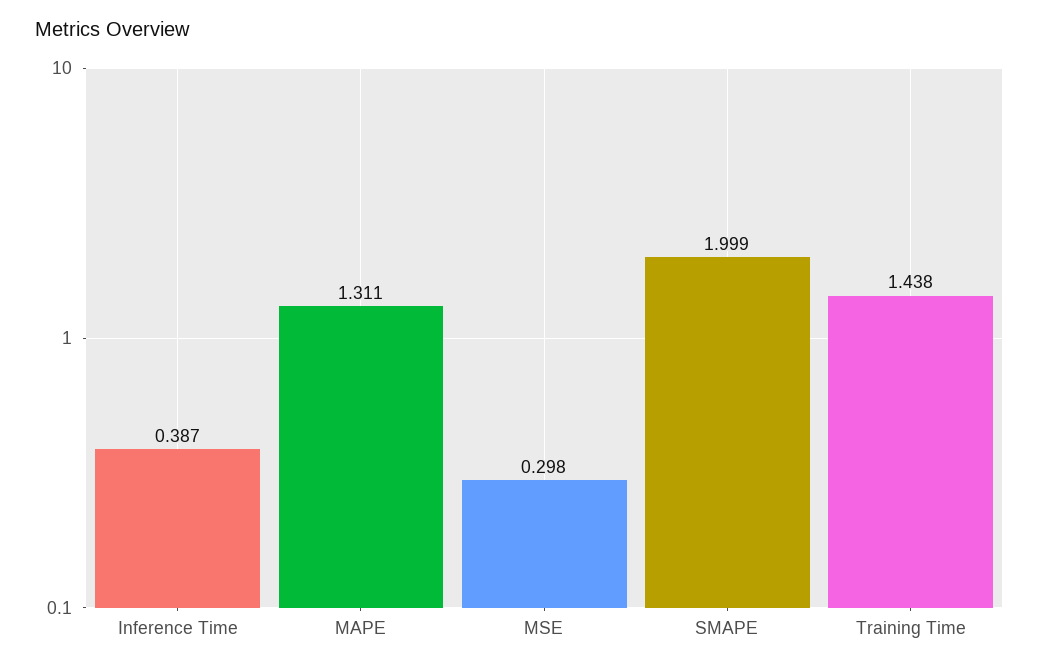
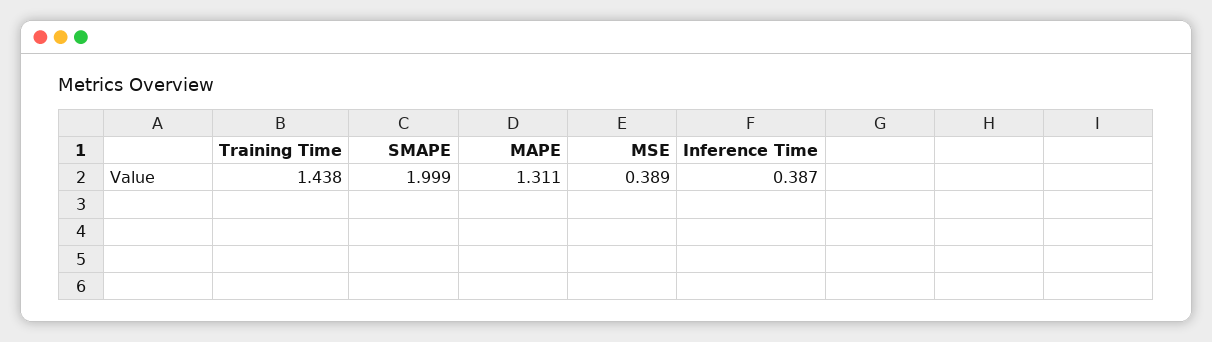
MSE: 0.298 -> 0.389

